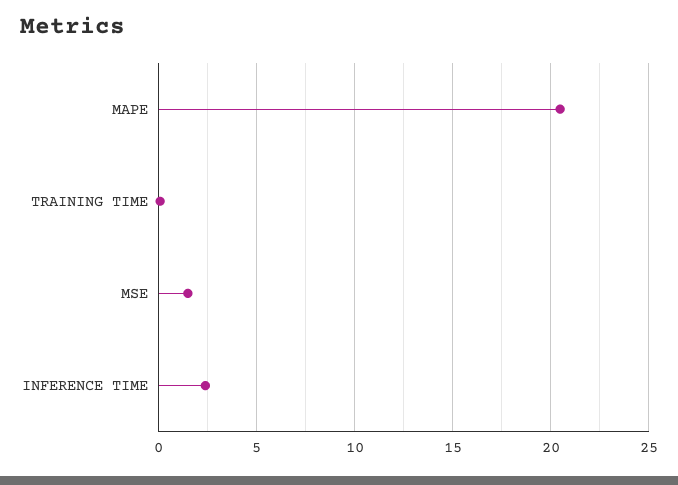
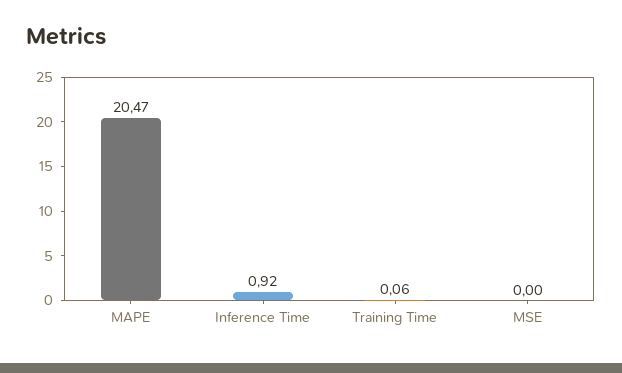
MSE: 1.5 -> 0
INFERENCE TIME: 2.5 -> 0.92

